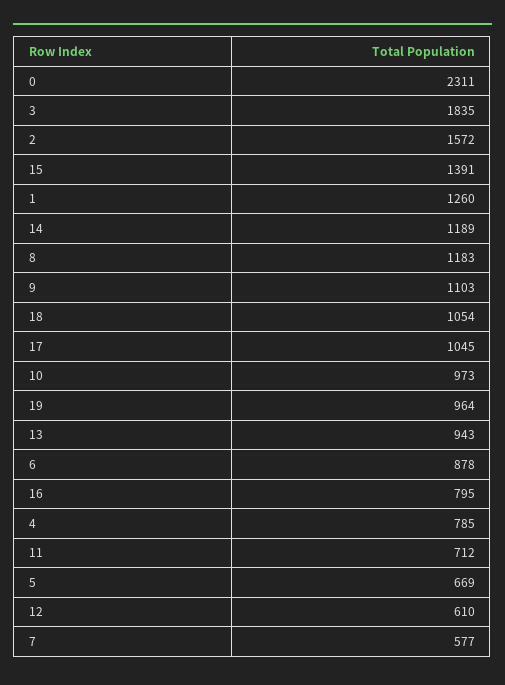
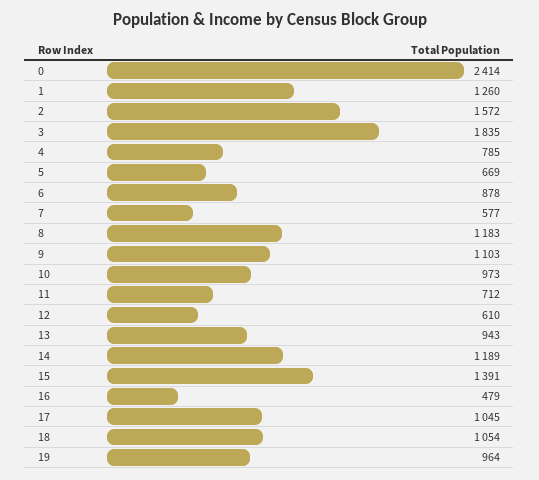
0: 2311 -> 2414
16: 795 -> 479

